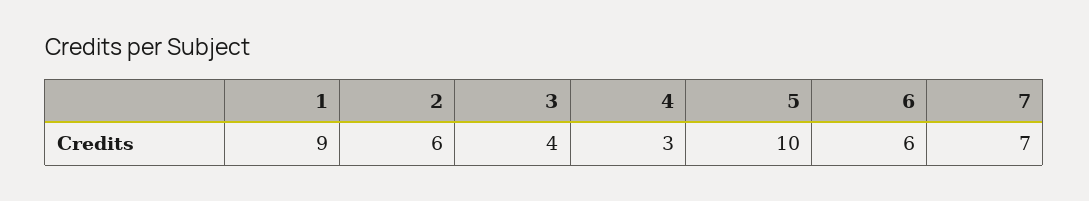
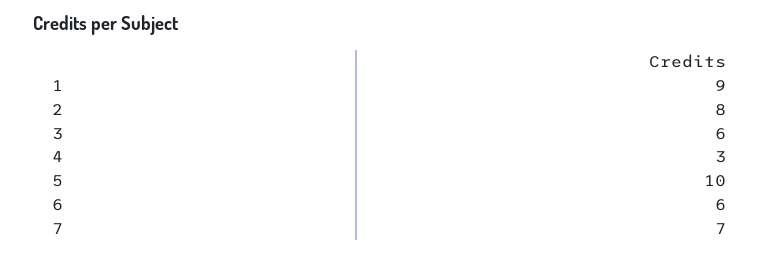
2: 6 -> 8
3: 4 -> 6

